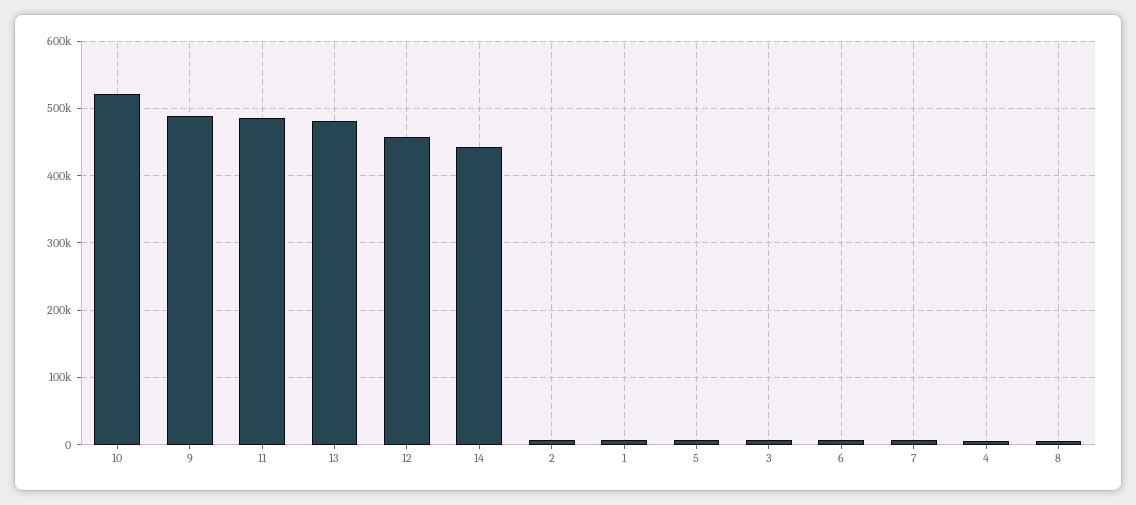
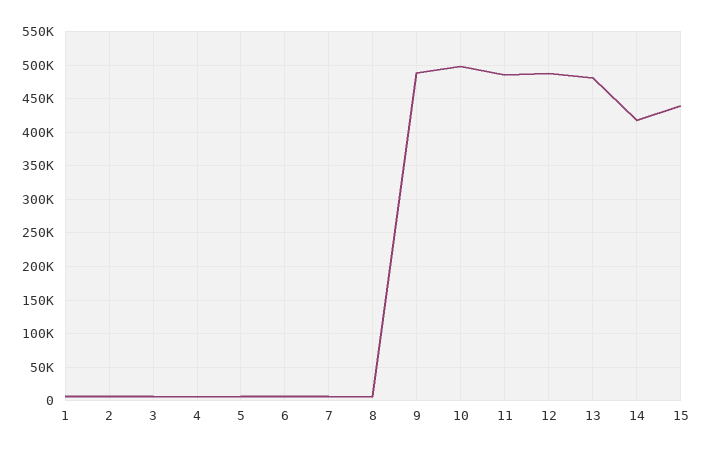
10: 520000 -> 500000
12: 460000 -> 490000
14: 440000 -> 420000
15: none -> 440000

